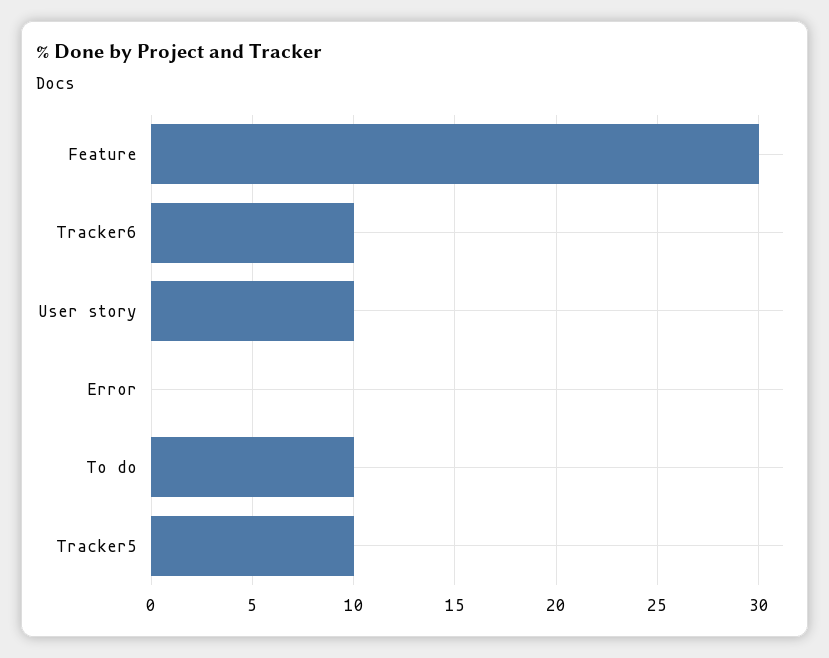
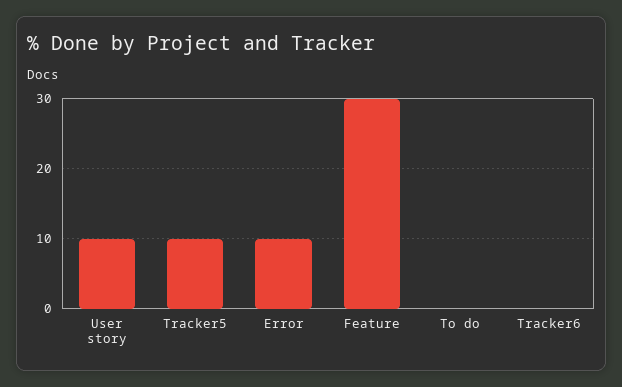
Tracker6: 10 -> 0
Error: 0 -> 10
To do: 10 -> 0

